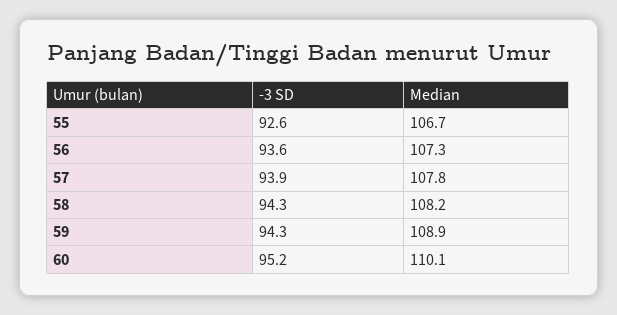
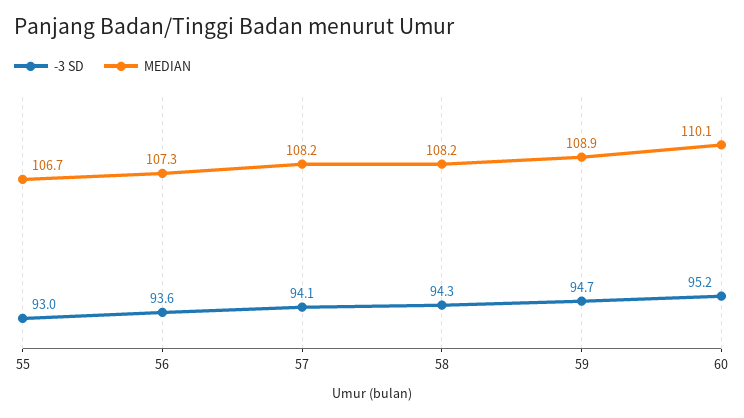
-3 SD, 55: 92.6 -> 93
-3 SD, 57: 93.9 -> 94.1
Median, 57: 107.8 -> 108.2
-3 SD, 59: 94.3 -> 94.7

